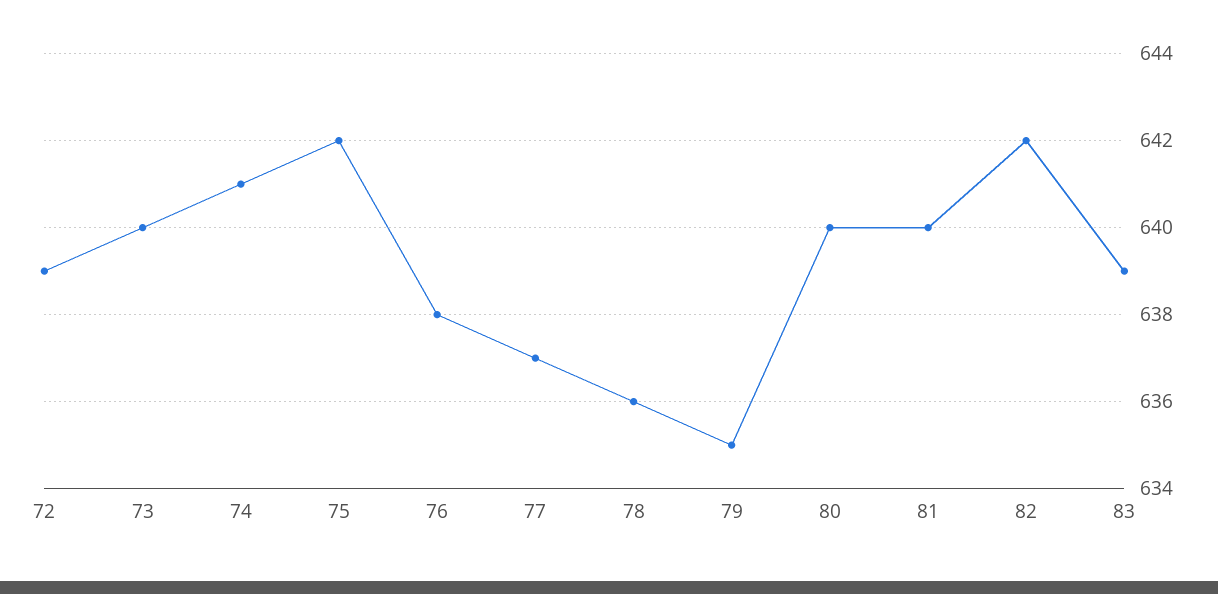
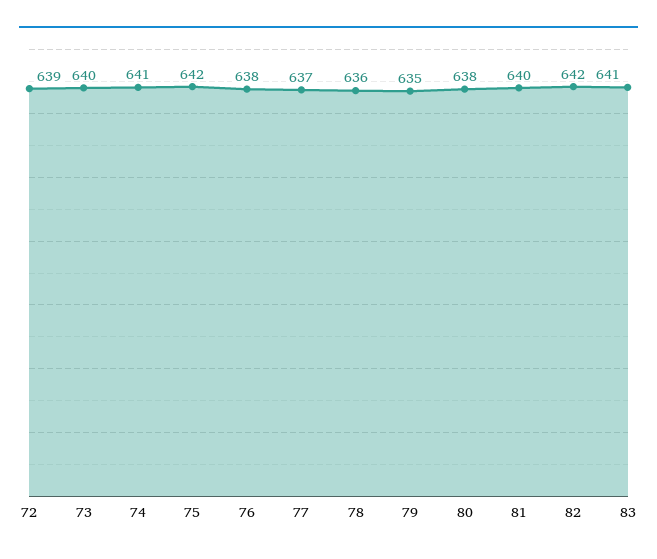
80: 640 -> 638
83: 639 -> 641

